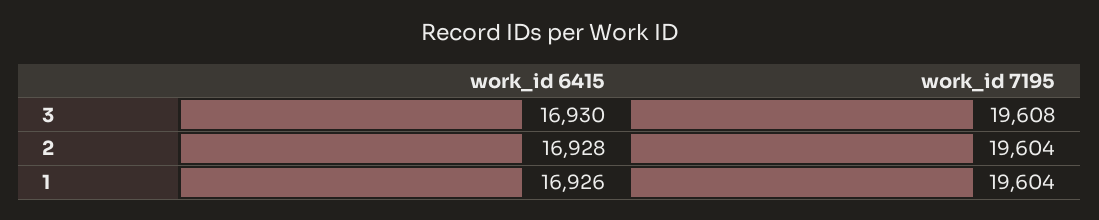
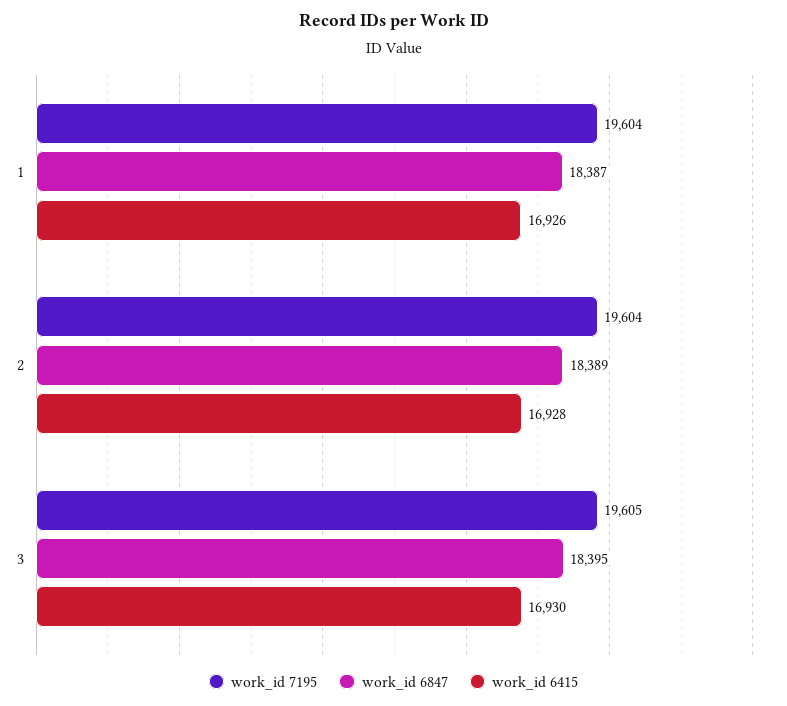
work_id 7195, 3: 19608 -> 19605
work_id 6847, 1: none -> 18387
work_id 6847, 2: none -> 18389
work_id 6847, 3: none -> 18395

